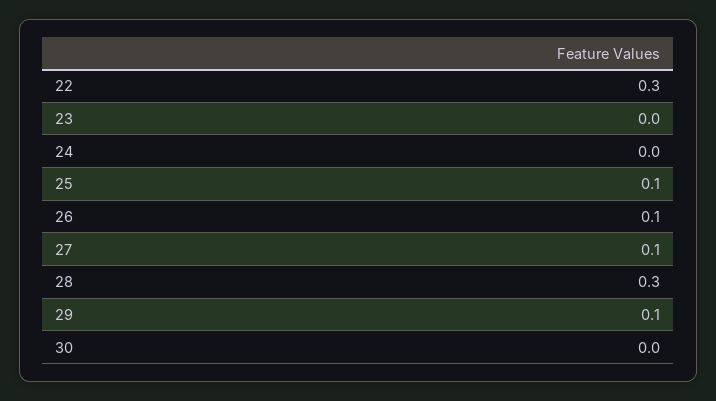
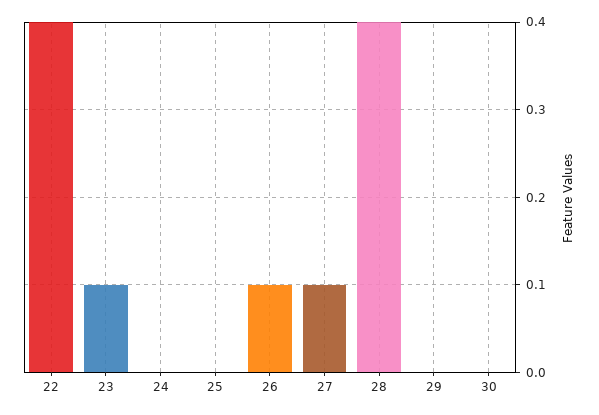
22: 0.3 -> 0.4
23: 0 -> 0.1
25: 0.1 -> 0
28: 0.3 -> 0.4
29: 0.1 -> 0

